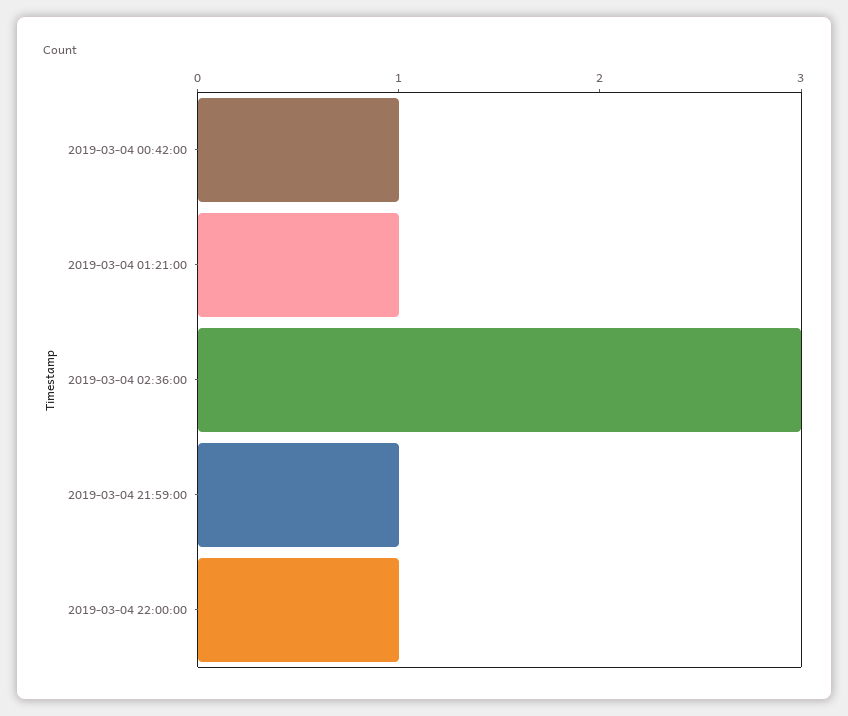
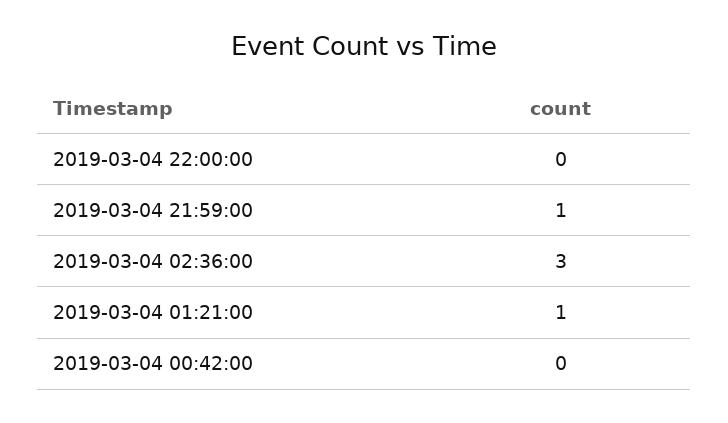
2019-03-04 00:42:00: 1 -> 0
2019-03-04 22:00:00: 1 -> 0

